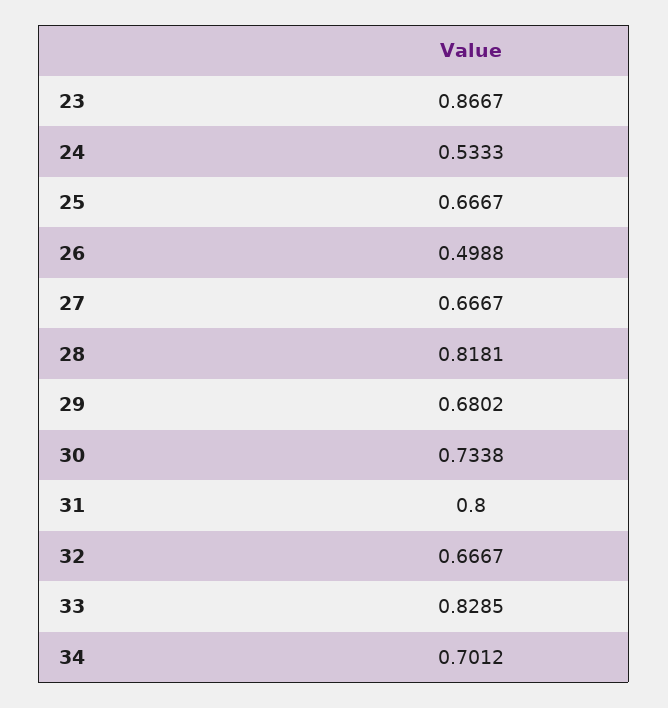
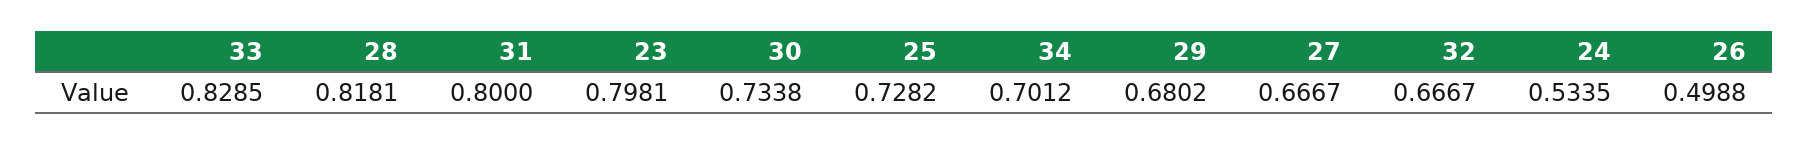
23: 0.8667 -> 0.7981
24: 0.5333 -> 0.5335
25: 0.6667 -> 0.7282

